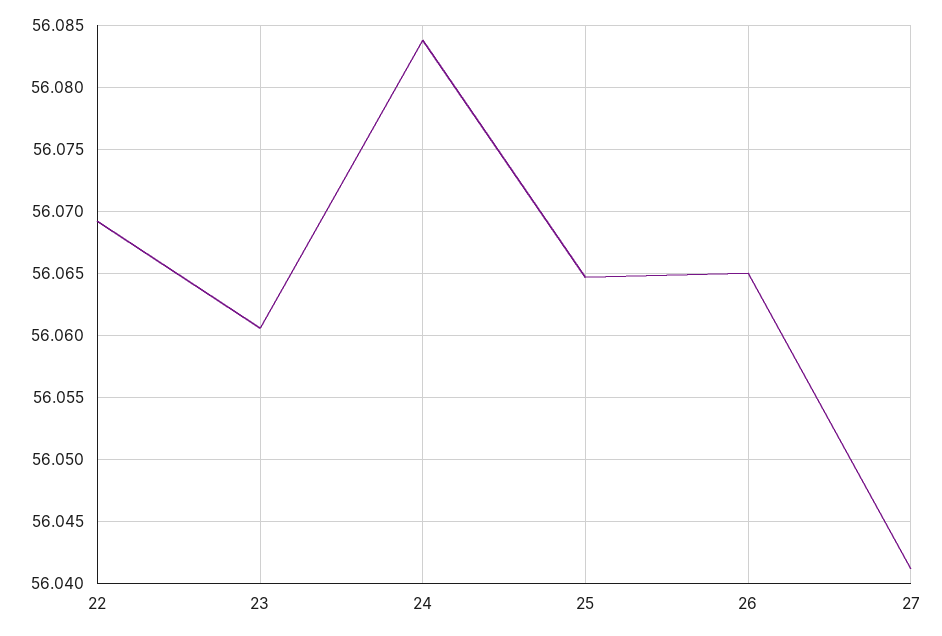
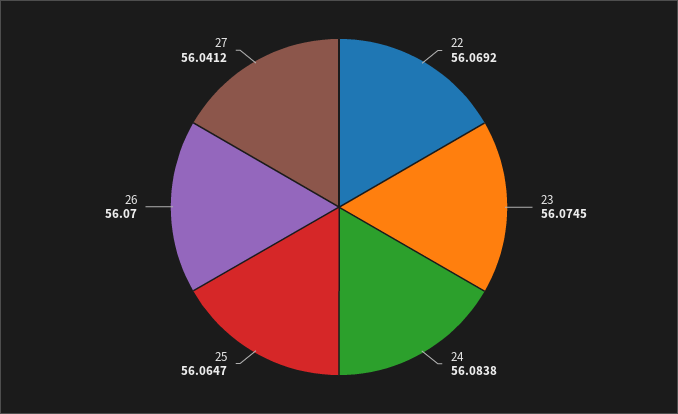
23: 56.0605 -> 56.0745
26: 56.065 -> 56.07

